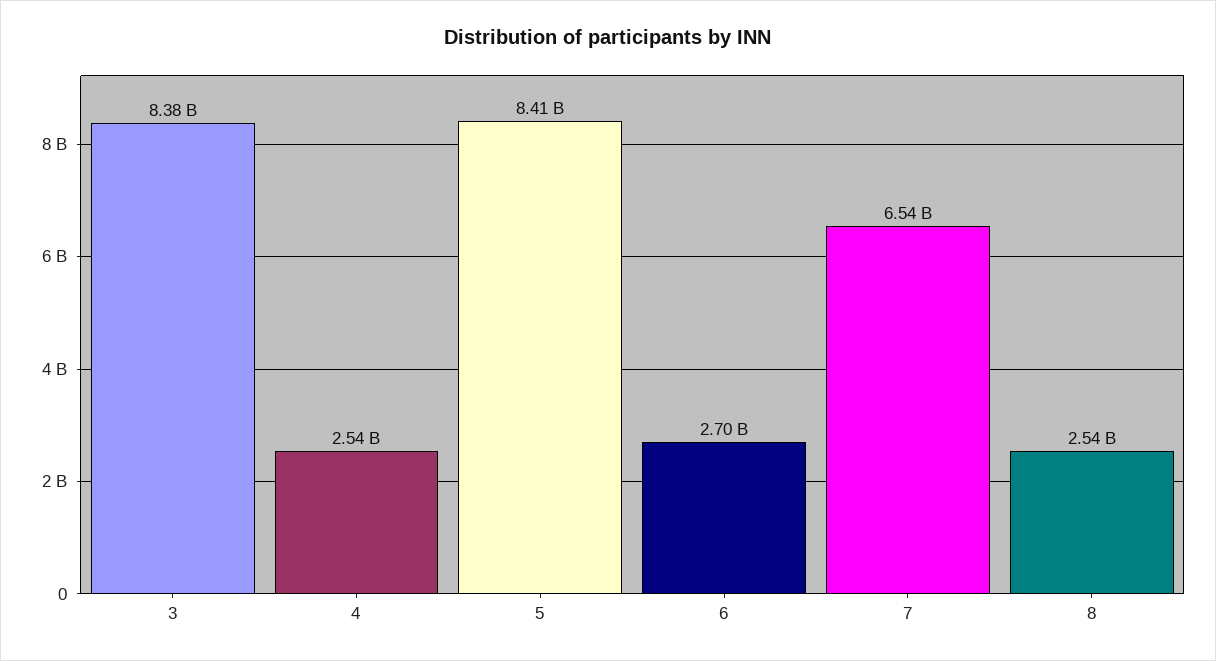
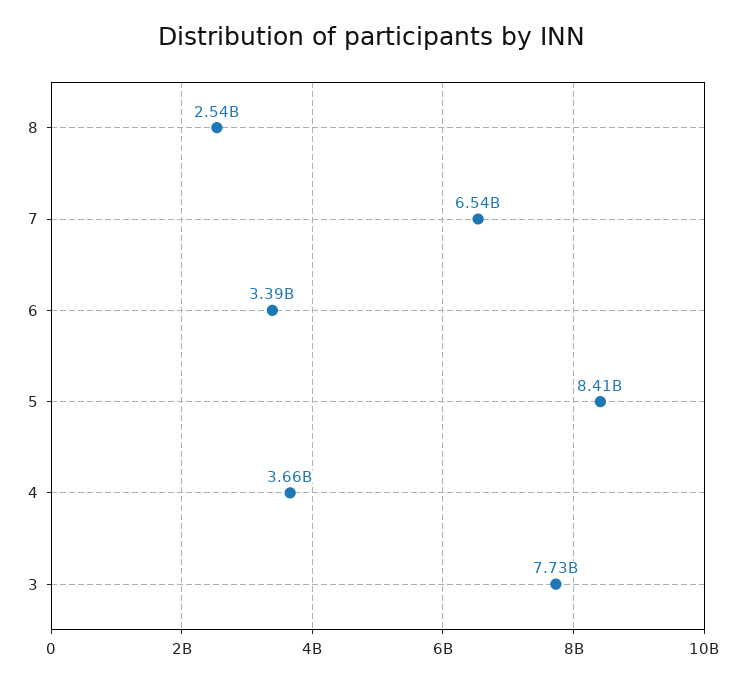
3: 8380000000 -> 7730000000
4: 2540000000 -> 3660000000
6: 2700000000 -> 3390000000

